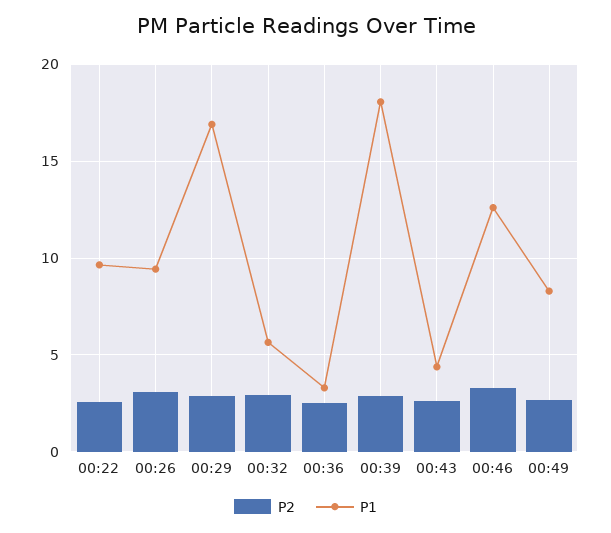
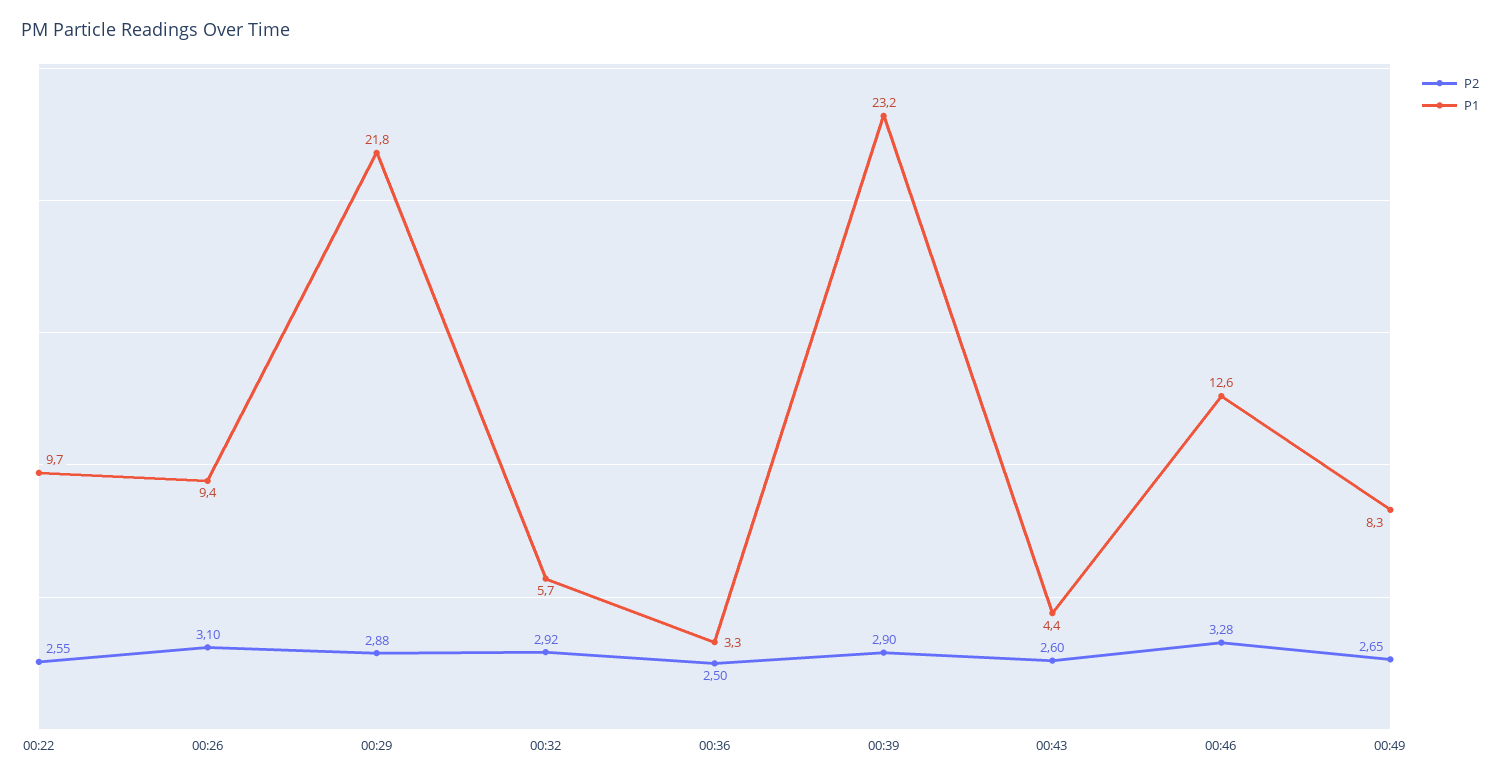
P1, 00:29: 17 -> 21.8
P1, 00:39: 18 -> 23.2

